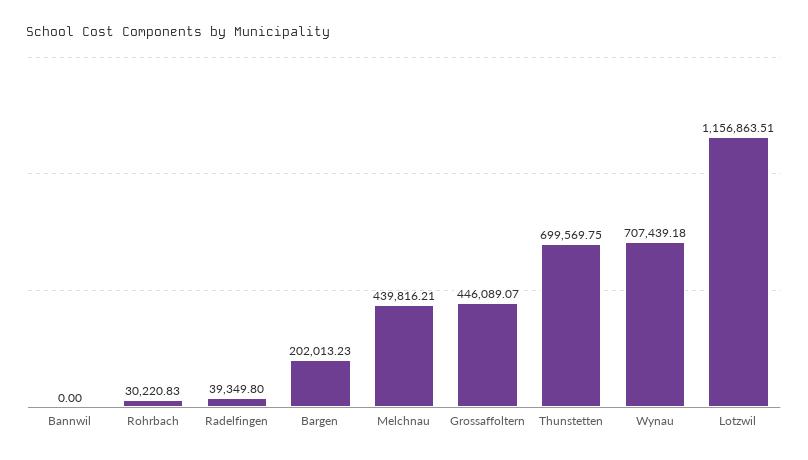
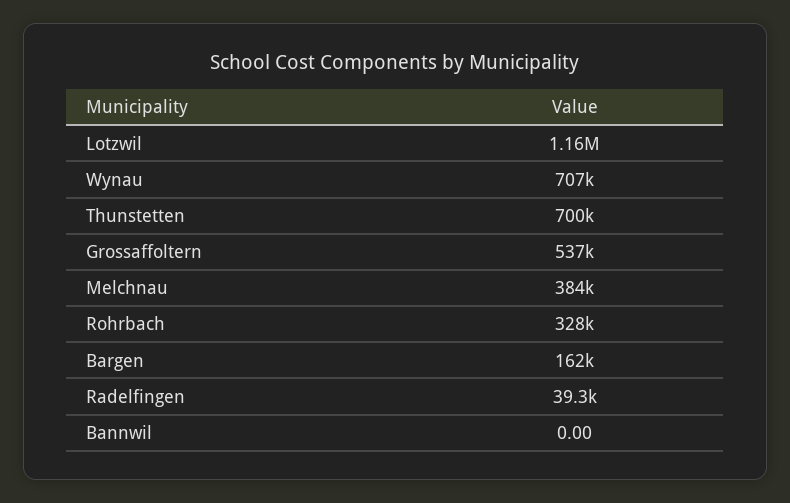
Rohrbach: 30220.83 -> 328000
Bargen: 202013.23 -> 162000
Melchnau: 439816.21 -> 384000
Grossaffoltern: 446089.07 -> 537000

